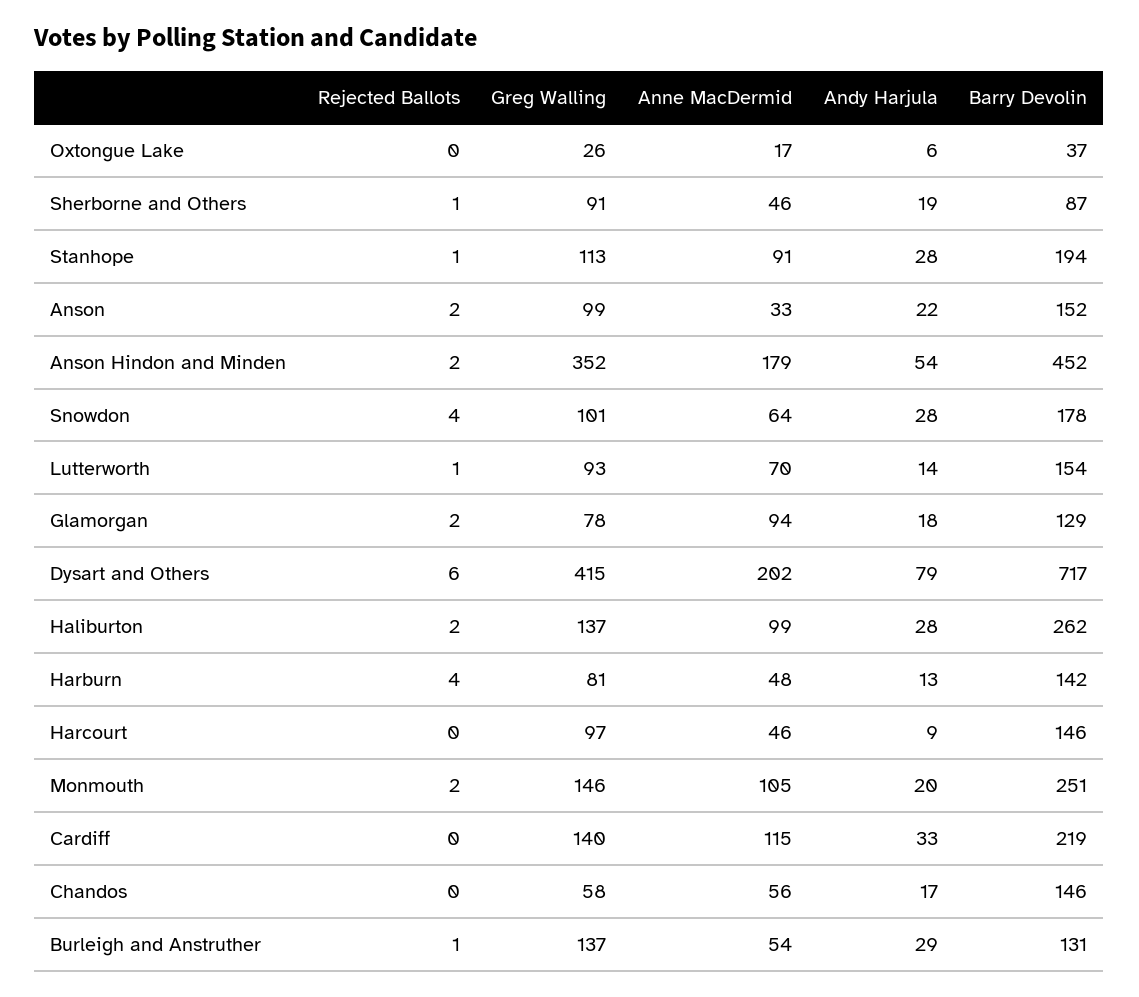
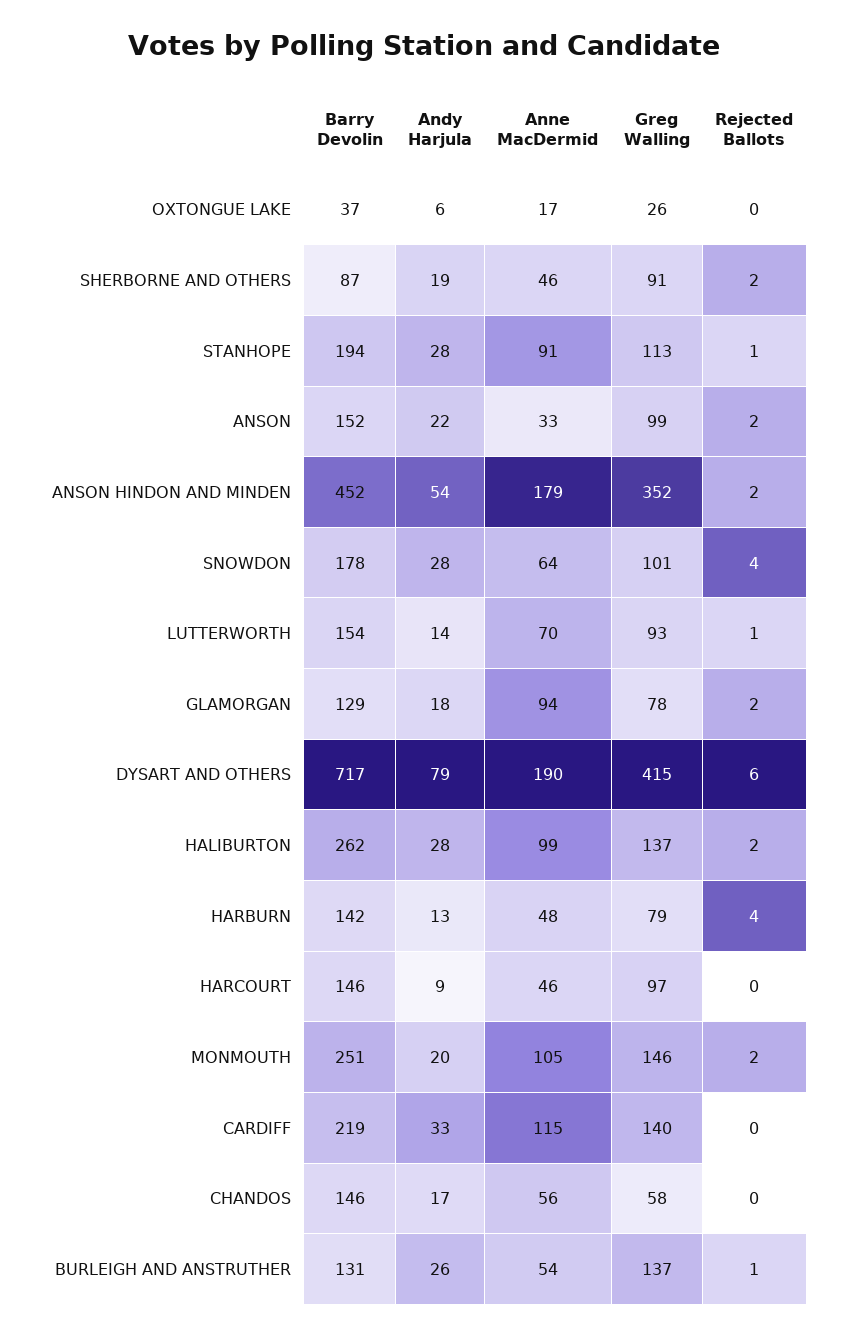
Rejected Ballots, Sherborne and Others: 1 -> 2
Anne MacDermid, Dysart and Others: 202 -> 190
Greg Walling, Harburn: 81 -> 79
Andy Harjula, Burleigh and Anstruther: 29 -> 26

